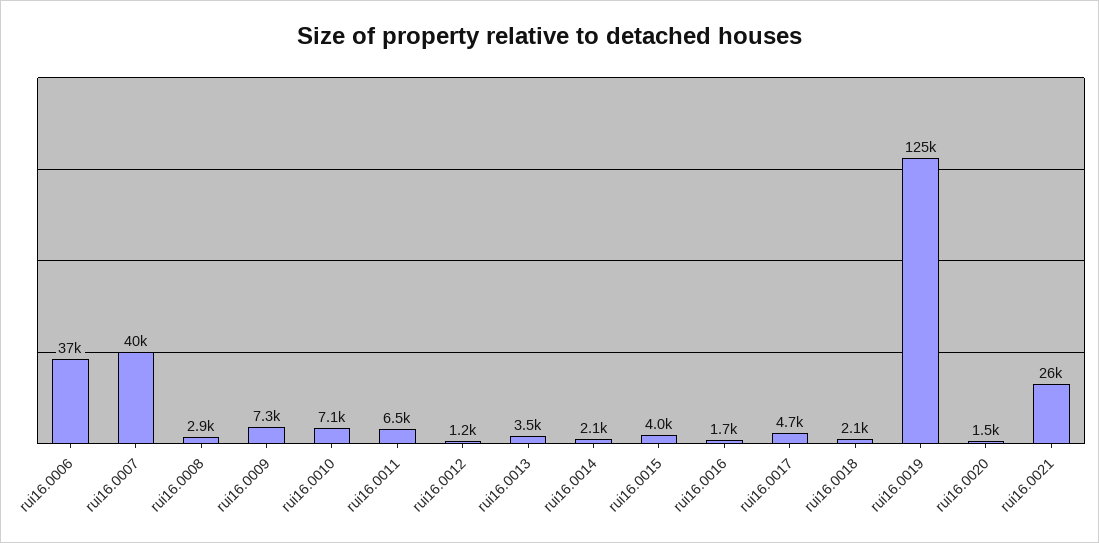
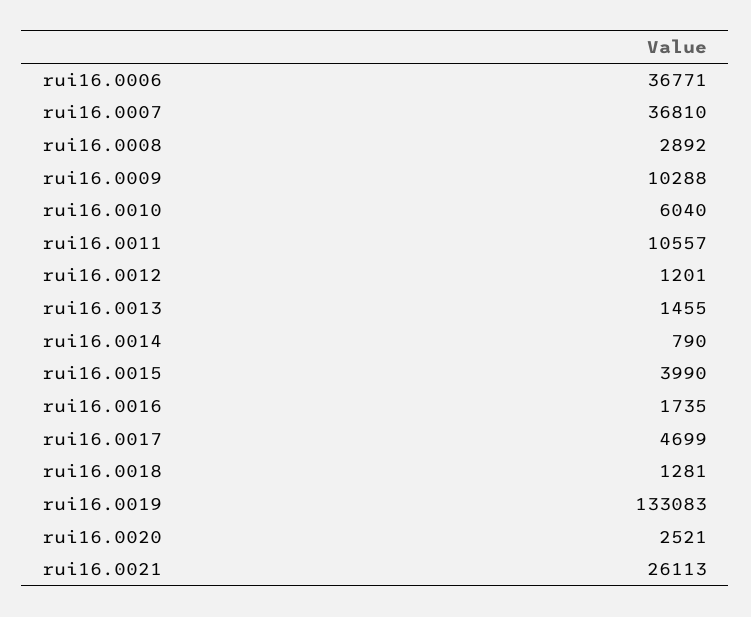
rui16.0007: 40000 -> 36810
rui16.0009: 7300 -> 10288
rui16.0010: 7100 -> 6040
rui16.0011: 6500 -> 10557
rui16.0013: 3500 -> 1455
rui16.0014: 2100 -> 790
rui16.0018: 2100 -> 1281
rui16.0019: 125000 -> 133083
rui16.0020: 1500 -> 2521

